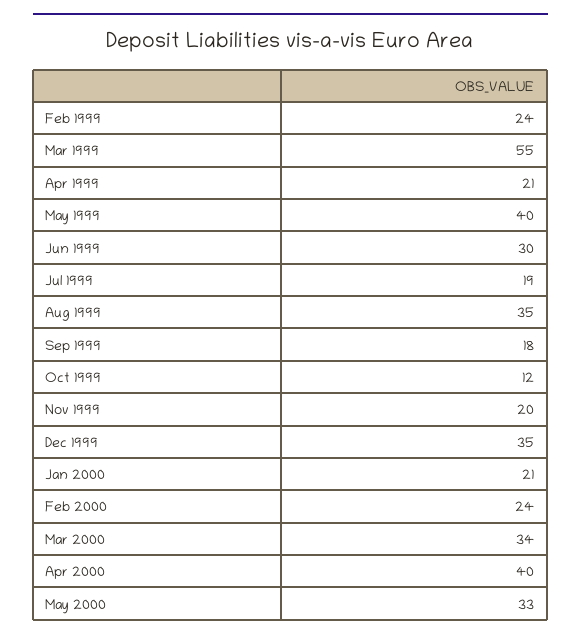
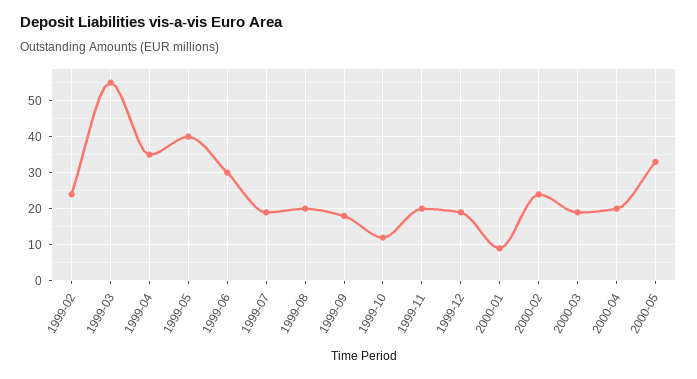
Apr 1999: 21 -> 35
Aug 1999: 35 -> 20
Dec 1999: 35 -> 20
Jan 2000: 21 -> 10
Mar 2000: 34 -> 20
Apr 2000: 40 -> 20

